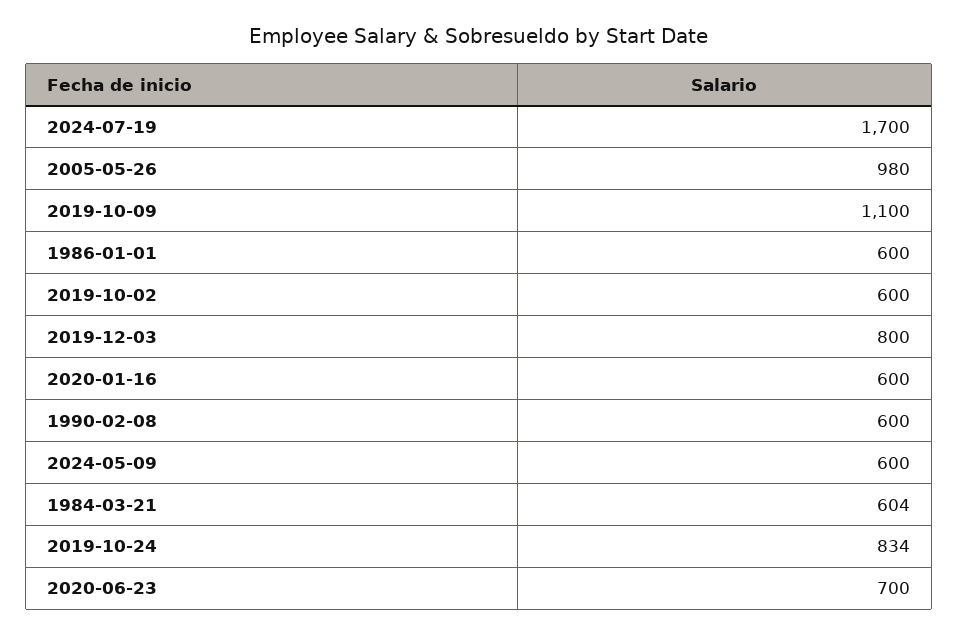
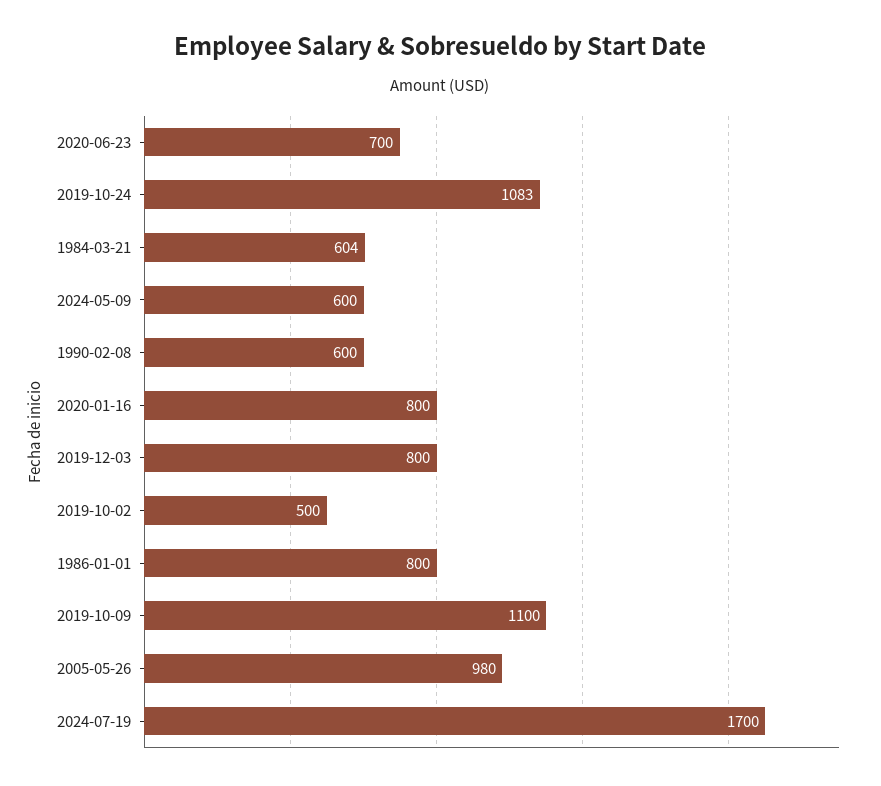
1986-01-01: 600 -> 800
2019-10-02: 600 -> 500
2020-01-16: 600 -> 800
2019-10-24: 834 -> 1083

